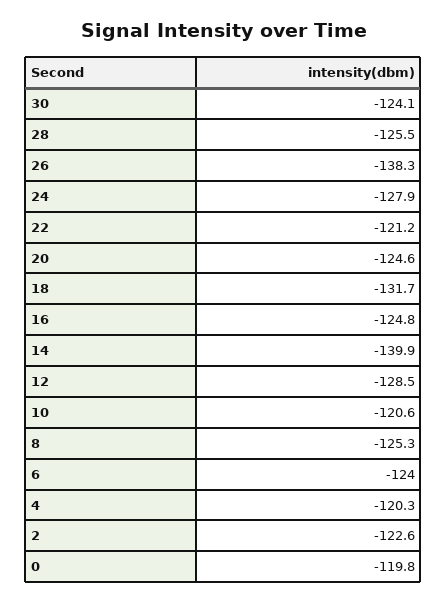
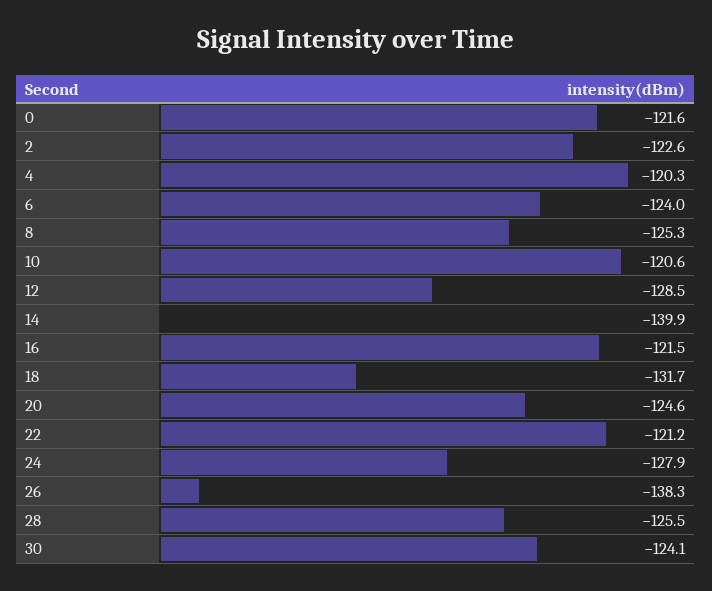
16: -124.8 -> -121.5
0: -119.8 -> -121.6

